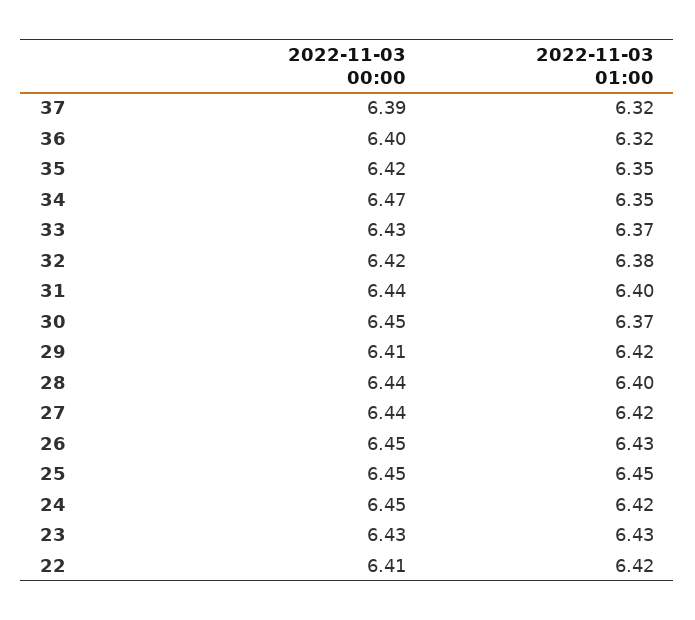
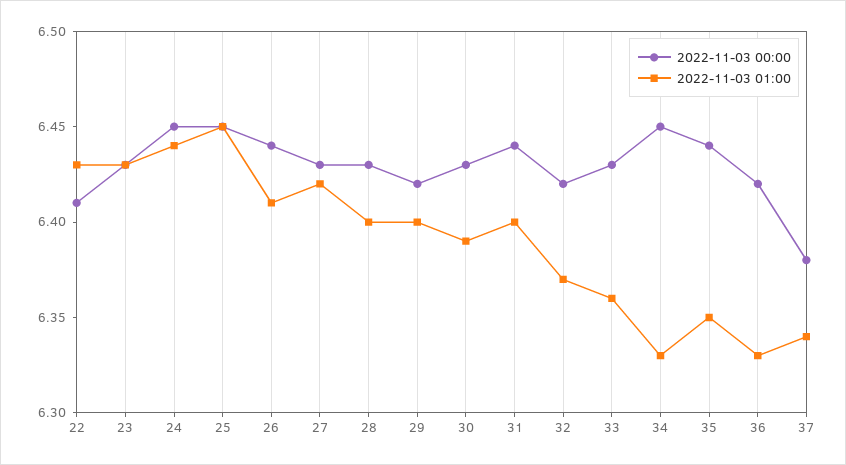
2022-11-03 00:00, 37: 6.39 -> 6.38
2022-11-03 01:00, 37: 6.32 -> 6.34
2022-11-03 00:00, 36: 6.4 -> 6.42
2022-11-03 01:00, 36: 6.32 -> 6.33
2022-11-03 00:00, 35: 6.42 -> 6.44
2022-11-03 00:00, 34: 6.47 -> 6.45
2022-11-03 01:00, 34: 6.35 -> 6.33
2022-11-03 01:00, 33: 6.37 -> 6.36
2022-11-03 01:00, 32: 6.38 -> 6.37
2022-11-03 00:00, 30: 6.45 -> 6.43
2022-11-03 01:00, 30: 6.37 -> 6.39
2022-11-03 00:00, 29: 6.41 -> 6.42
2022-11-03 01:00, 29: 6.42 -> 6.4
2022-11-03 00:00, 28: 6.44 -> 6.43
2022-11-03 00:00, 27: 6.44 -> 6.43
2022-11-03 00:00, 26: 6.45 -> 6.44
2022-11-03 01:00, 26: 6.43 -> 6.41
2022-11-03 01:00, 24: 6.42 -> 6.44
2022-11-03 01:00, 22: 6.42 -> 6.43

